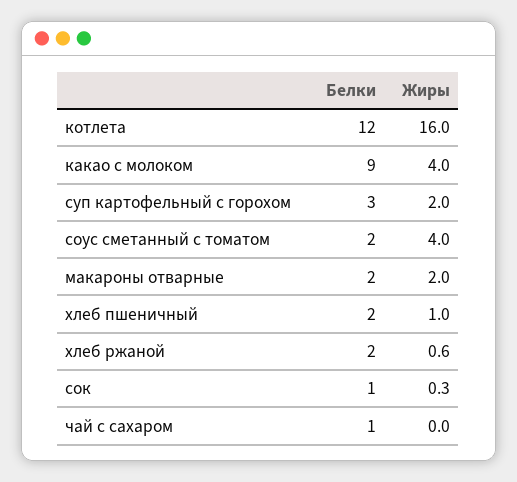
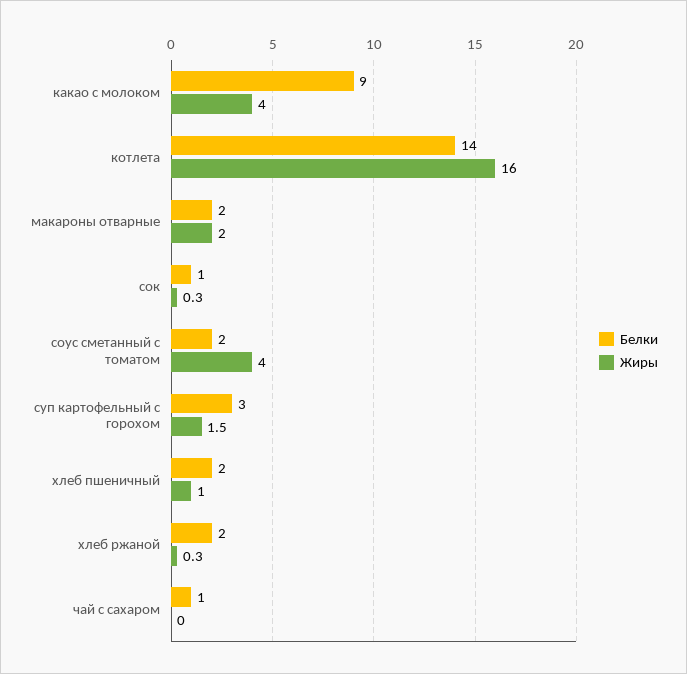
Белки, котлета: 12 -> 14
Жиры, суп картофельный с горохом: 2 -> 1.5
Жиры, хлеб ржаной: 0.6 -> 0.3

